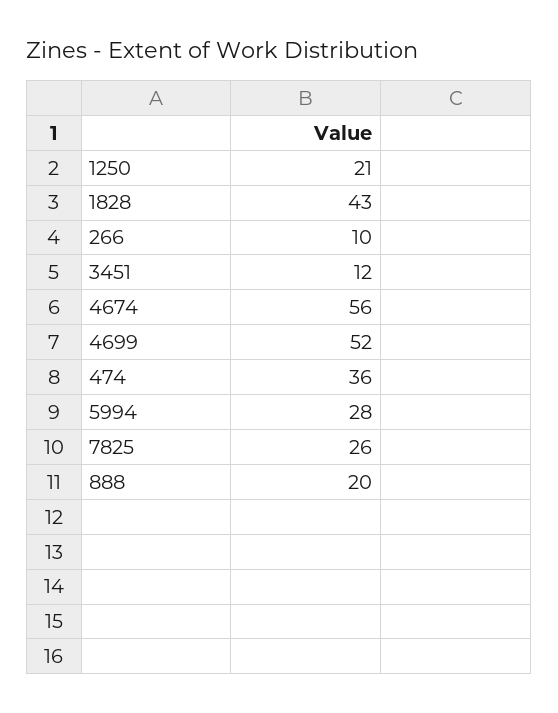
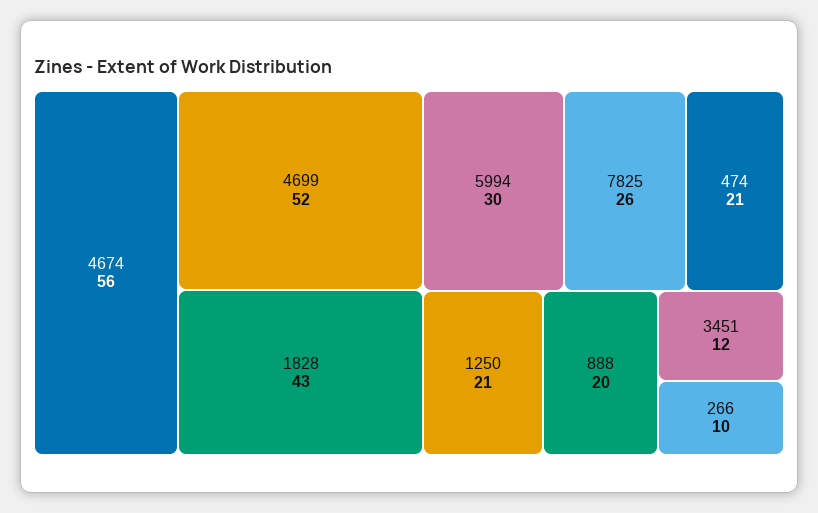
474: 36 -> 21
5994: 28 -> 30

